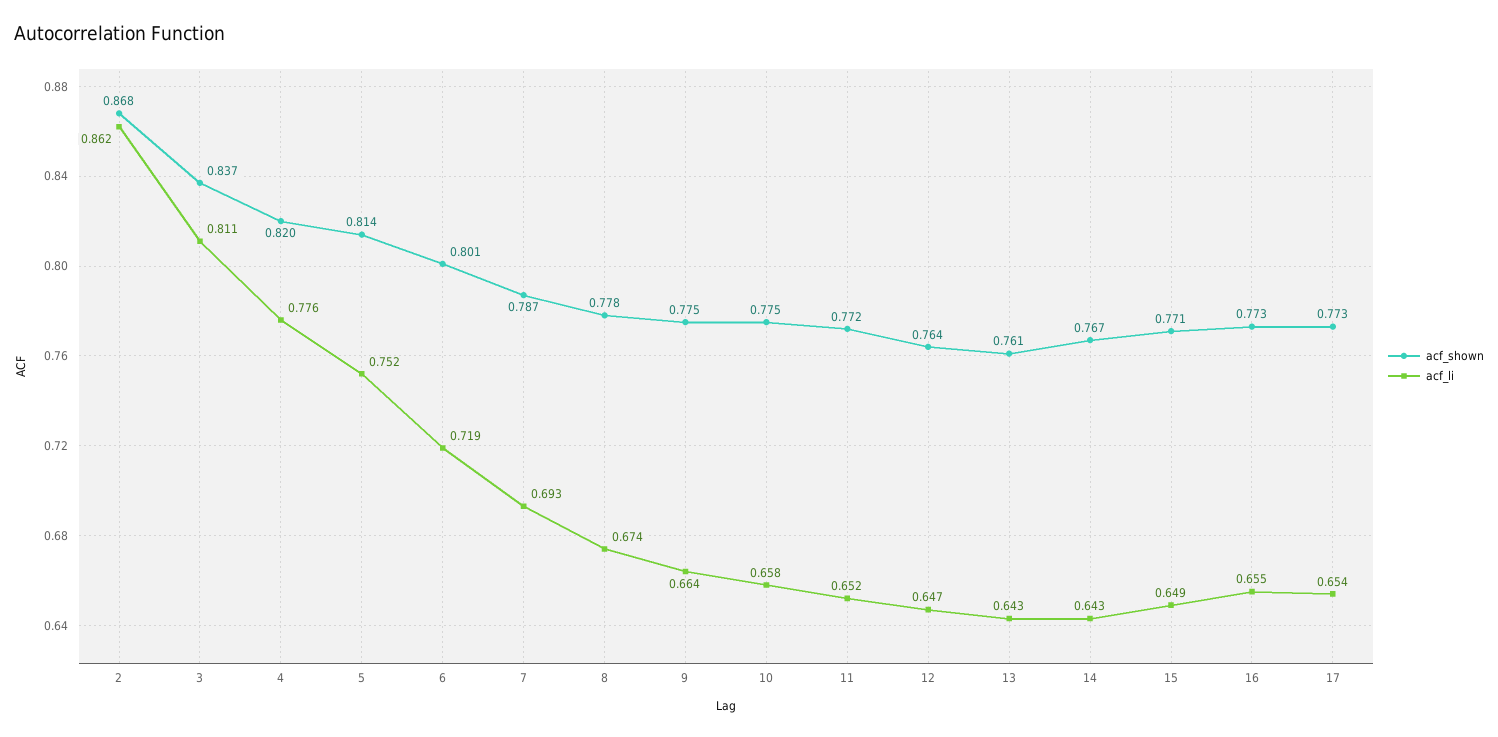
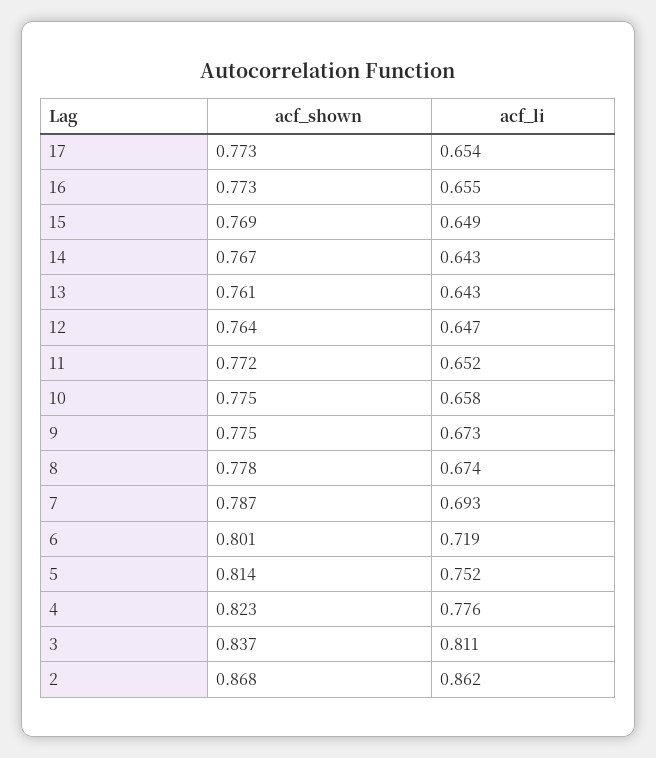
acf_shown, 4: 0.82 -> 0.823
acf_li, 9: 0.664 -> 0.673
acf_shown, 15: 0.771 -> 0.769

